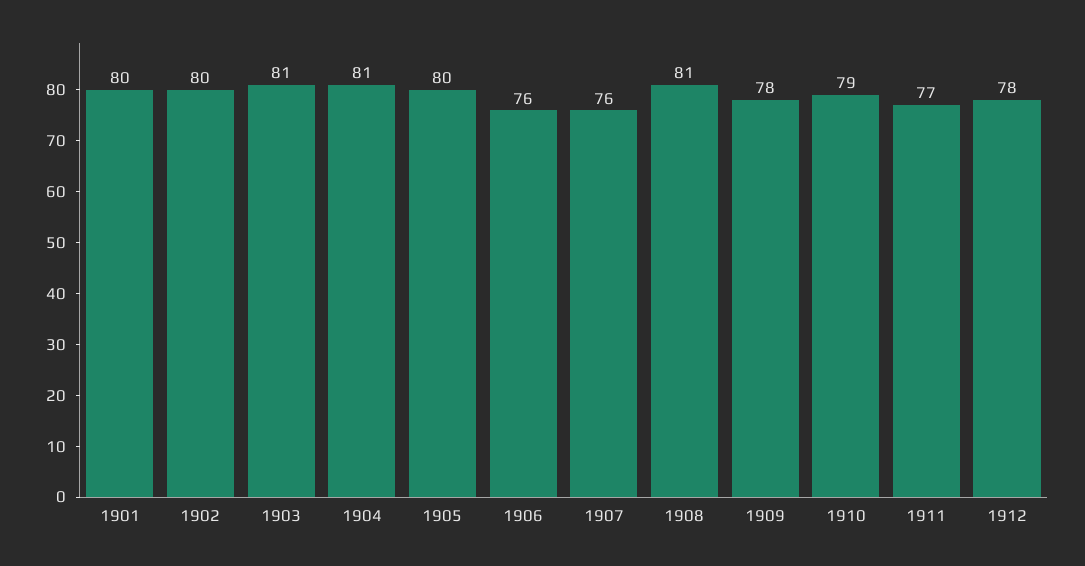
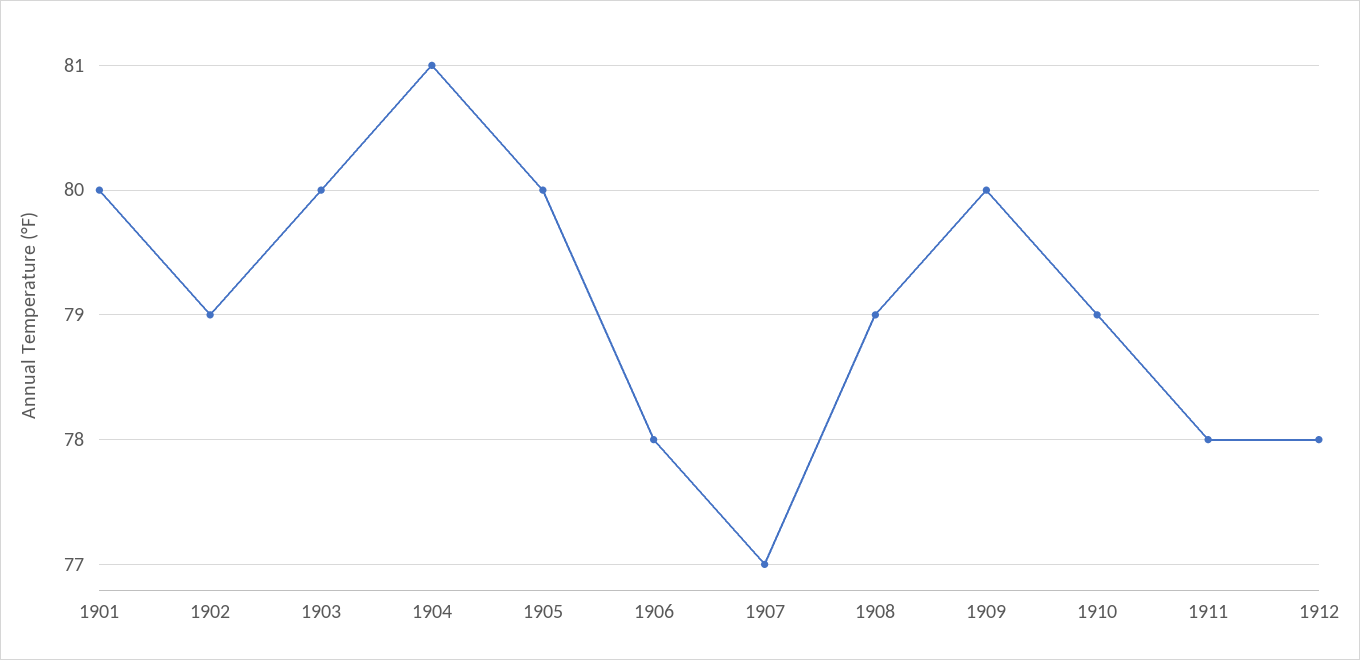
1902: 80 -> 79
1903: 81 -> 80
1906: 76 -> 78
1907: 76 -> 77
1908: 81 -> 79
1909: 78 -> 80
1911: 77 -> 78

